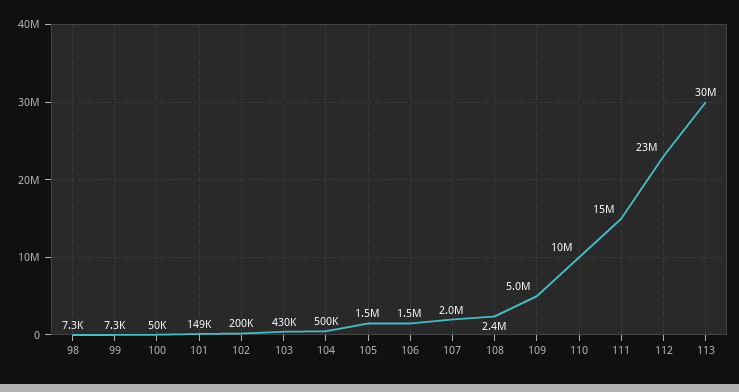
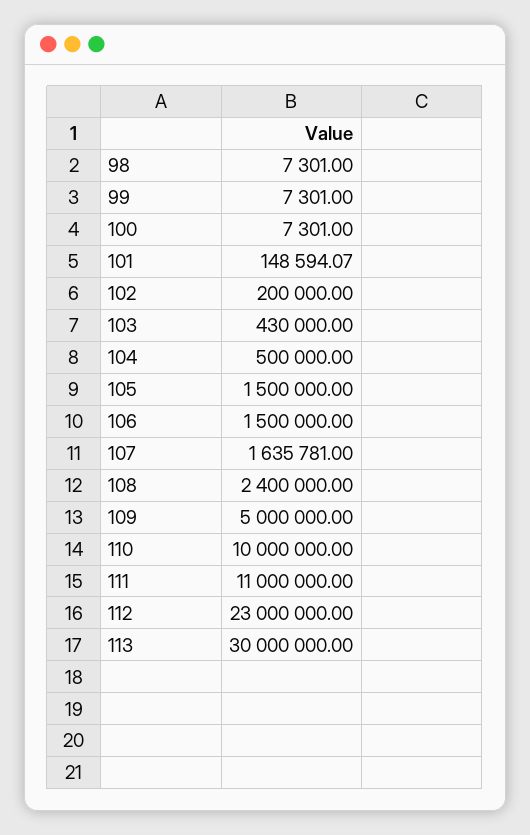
100: 50000 -> 7301
107: 2000000 -> 1635781
111: 15000000 -> 11000000

